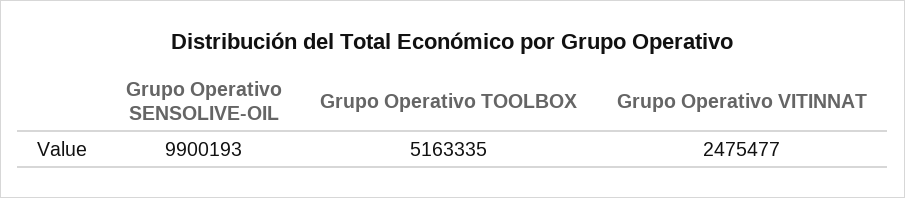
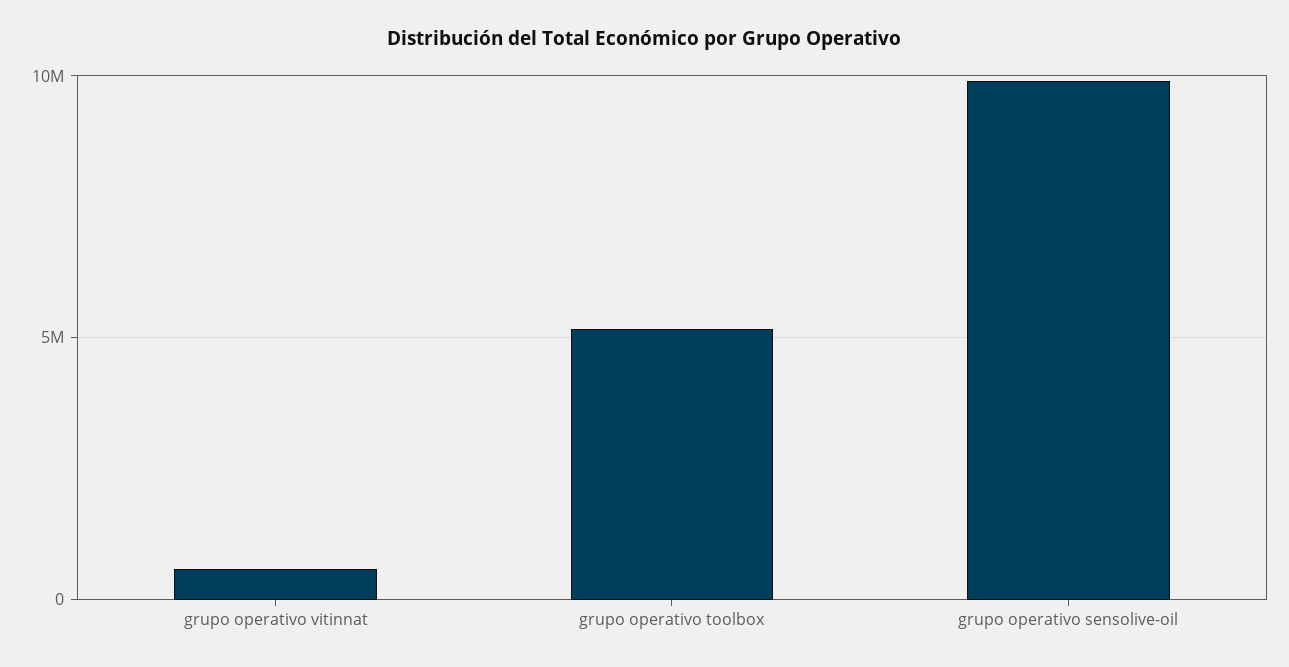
Grupo Operativo VITINNAT: 2475477 -> 500000

